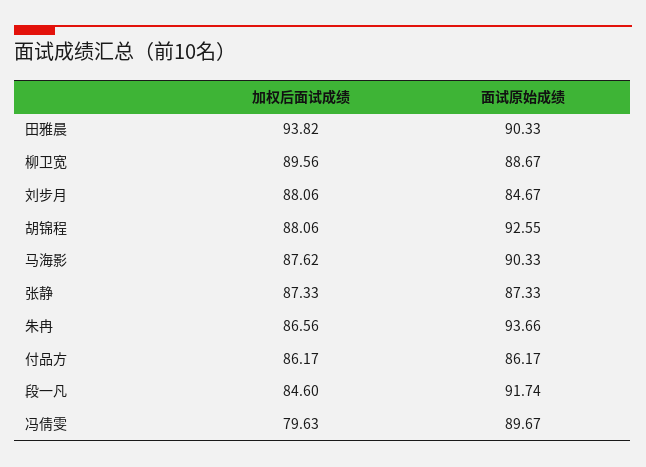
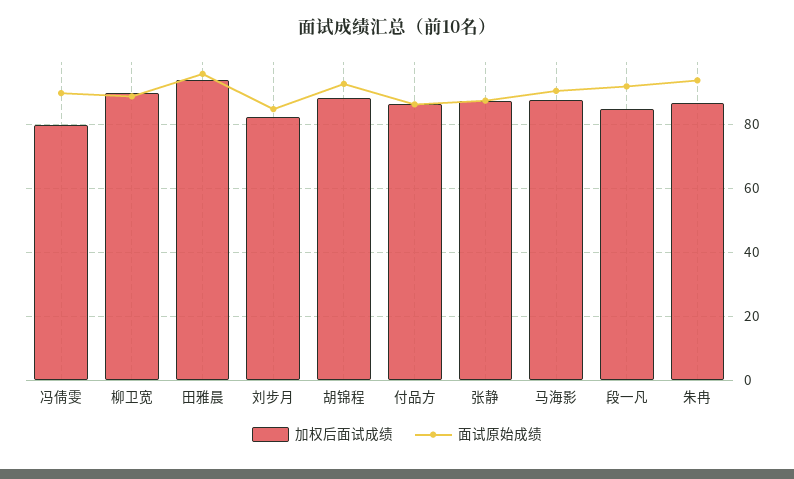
面试原始成绩, 田雅晨: 90.33 -> 96
加权后面试成绩, 刘步月: 88.06 -> 82

